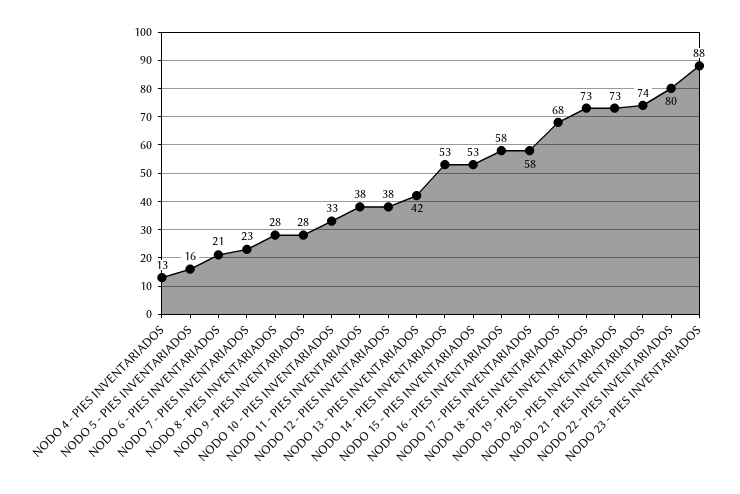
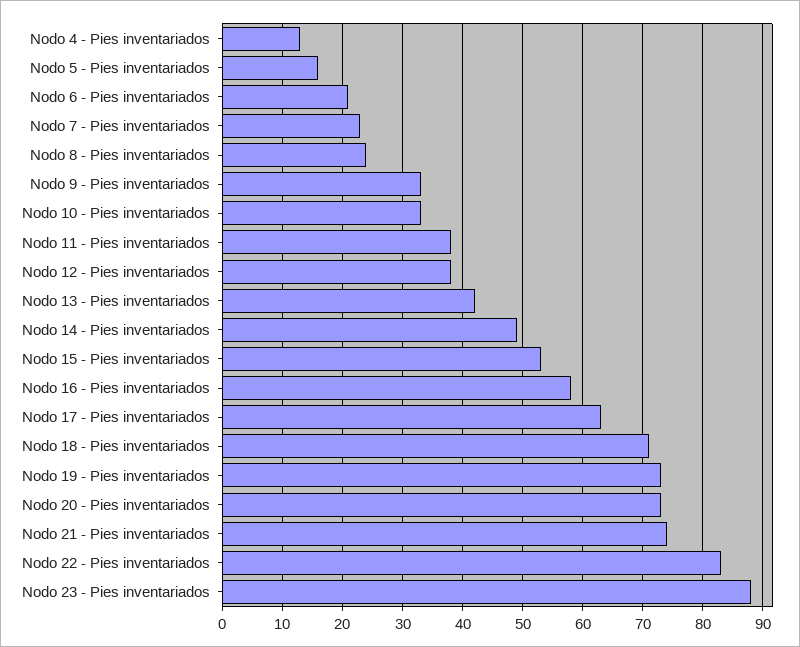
NODO 8 - PIES INVENTARIADOS: 28 -> 24
NODO 9 - PIES INVENTARIADOS: 28 -> 33
NODO 14 - PIES INVENTARIADOS: 53 -> 49
NODO 17 - PIES INVENTARIADOS: 58 -> 63
NODO 18 - PIES INVENTARIADOS: 68 -> 71
NODO 22 - PIES INVENTARIADOS: 80 -> 83

